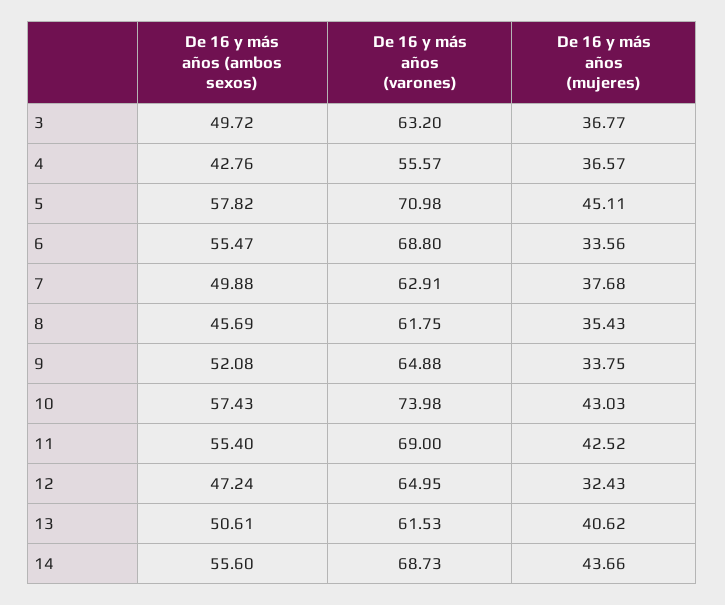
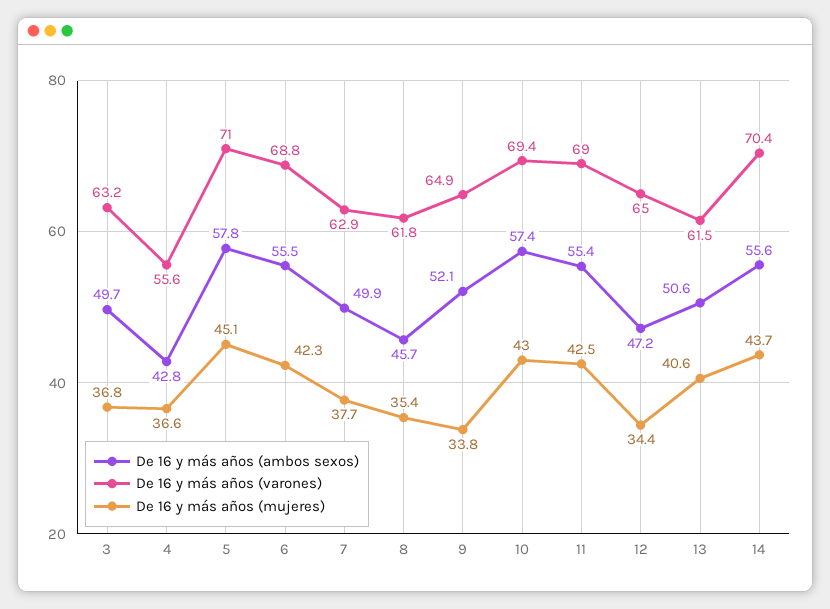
De 16 y más años (mujeres), 6: 33.56 -> 42.3
De 16 y más años (varones), 10: 73.98 -> 69.4
De 16 y más años (mujeres), 12: 32.43 -> 34.4
De 16 y más años (varones), 14: 68.73 -> 70.4

